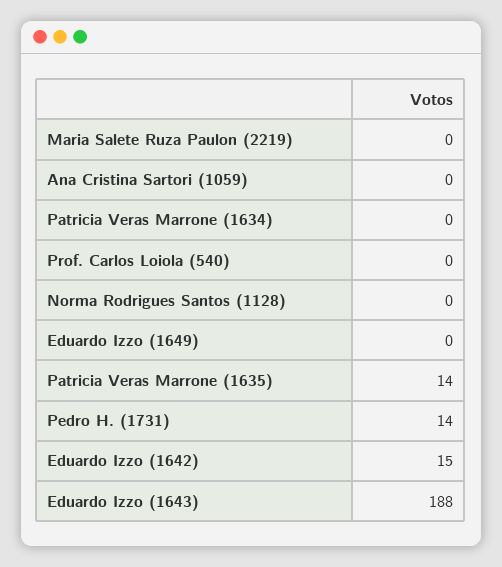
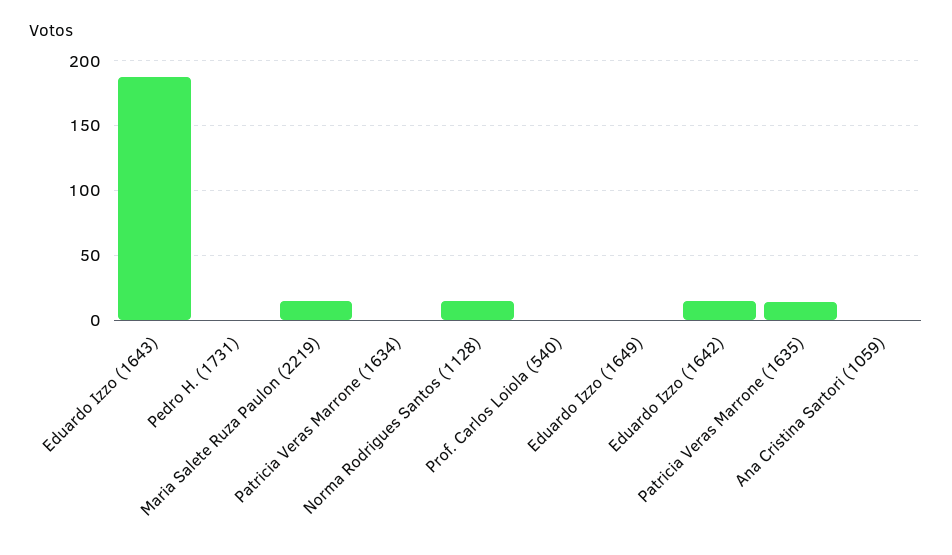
Maria Salete Ruza Paulon (2219): 0 -> 15
Norma Rodrigues Santos (1128): 0 -> 15
Pedro H. (1731): 14 -> 0

